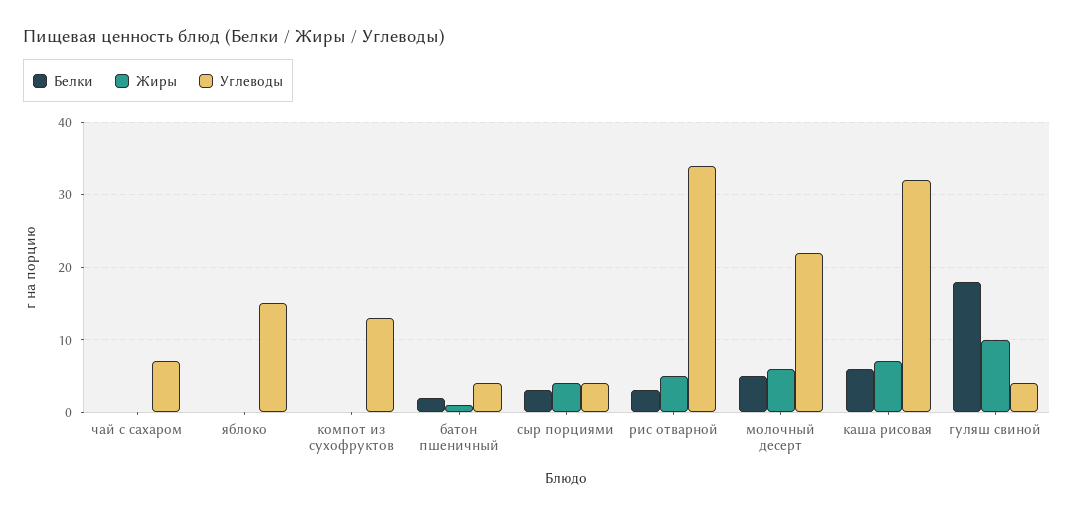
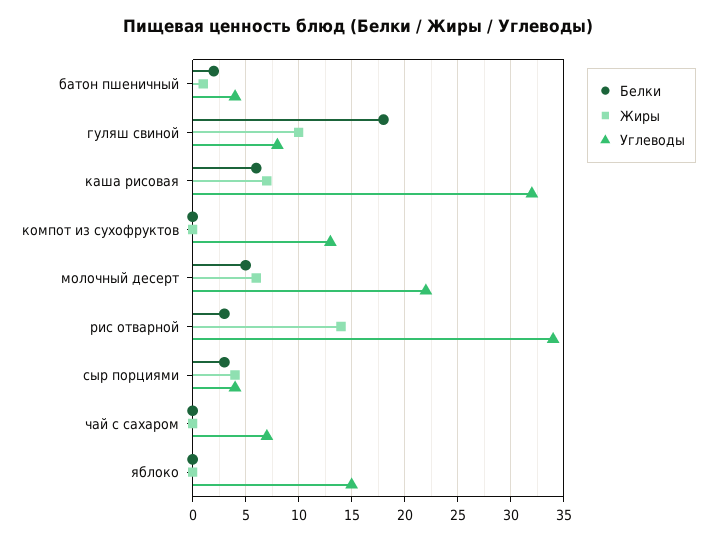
Жиры, рис отварной: 5 -> 14
Углеводы, гуляш свиной: 4 -> 8

